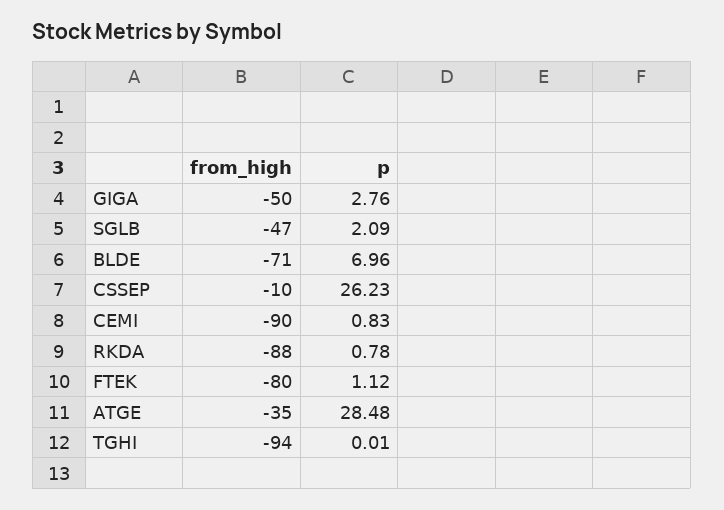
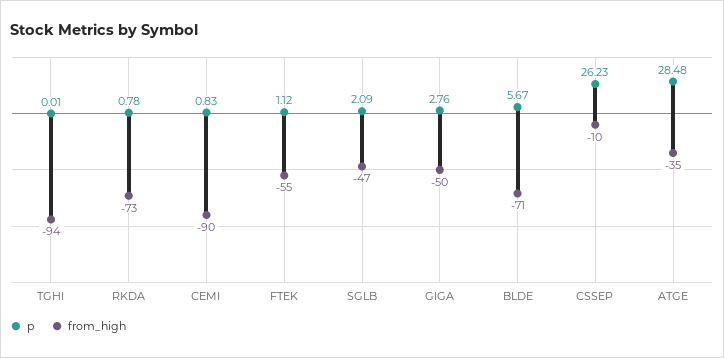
p, BLDE: 6.96 -> 5.67
from_high, RKDA: -88 -> -73
from_high, FTEK: -80 -> -55

